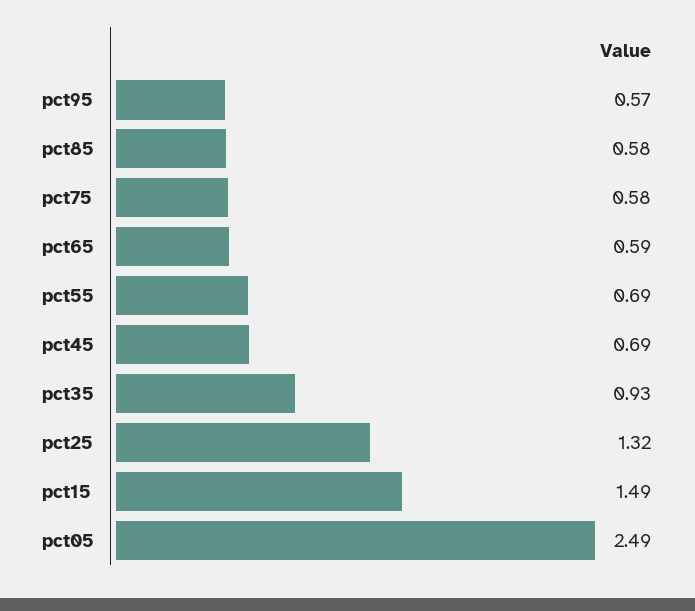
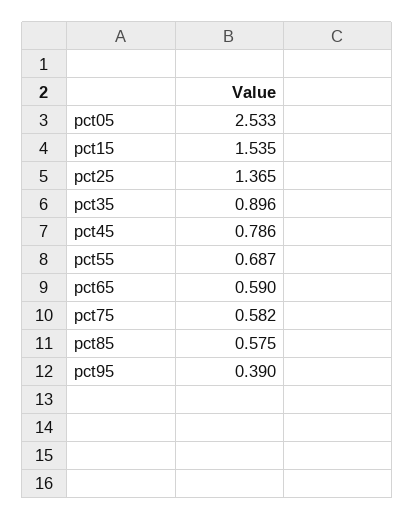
pct95: 0.57 -> 0.39
pct45: 0.69 -> 0.786
pct35: 0.93 -> 0.896
pct25: 1.32 -> 1.365
pct15: 1.49 -> 1.535
pct05: 2.49 -> 2.533

